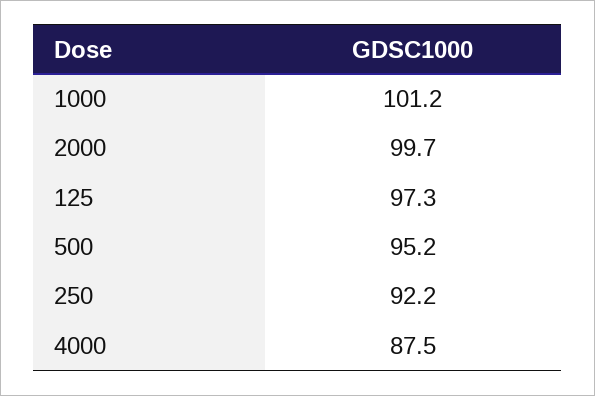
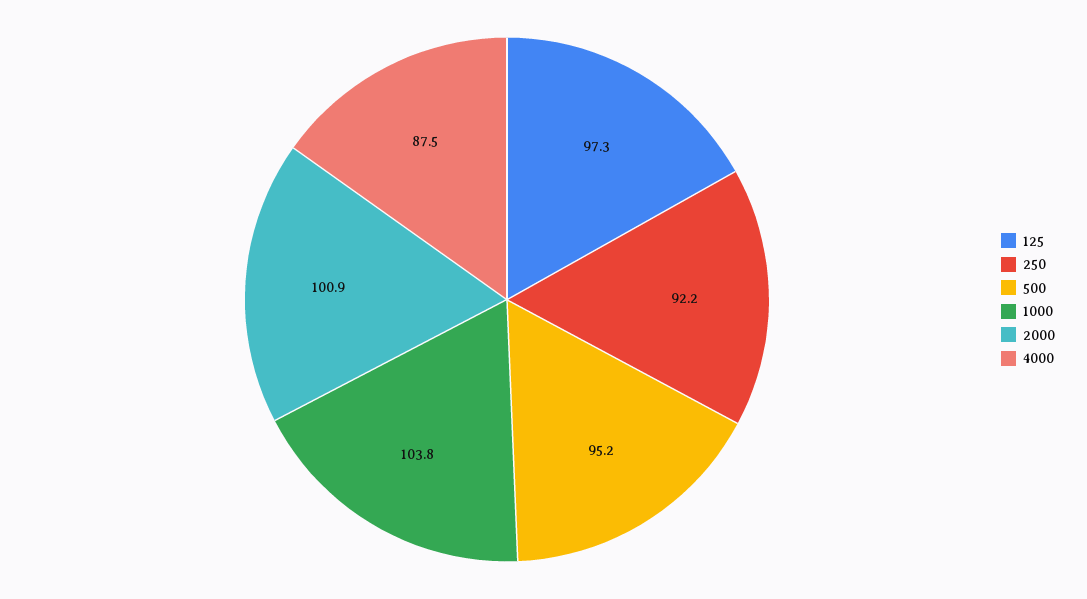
1000: 101.2 -> 103.8
2000: 99.7 -> 100.9

